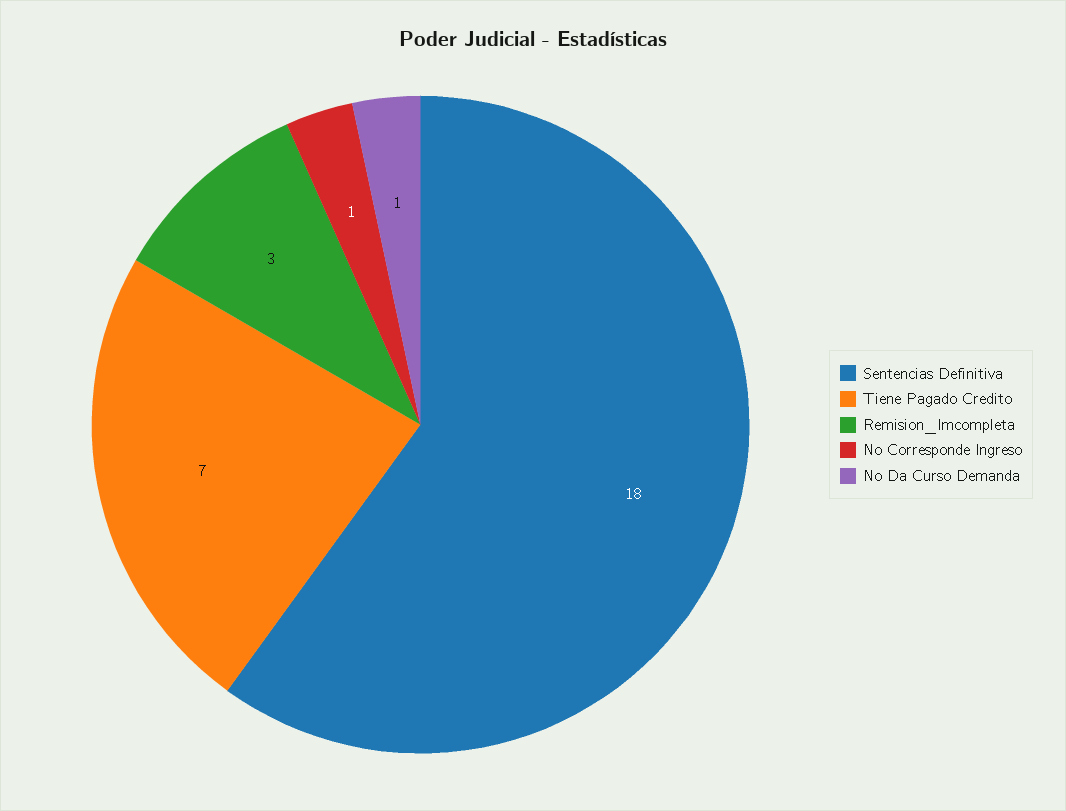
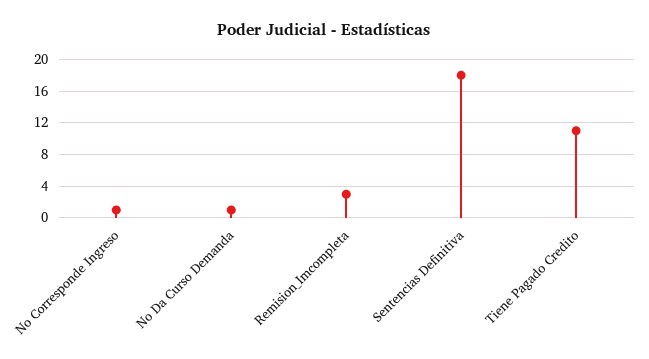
Tiene Pagado Credito: 7 -> 11

